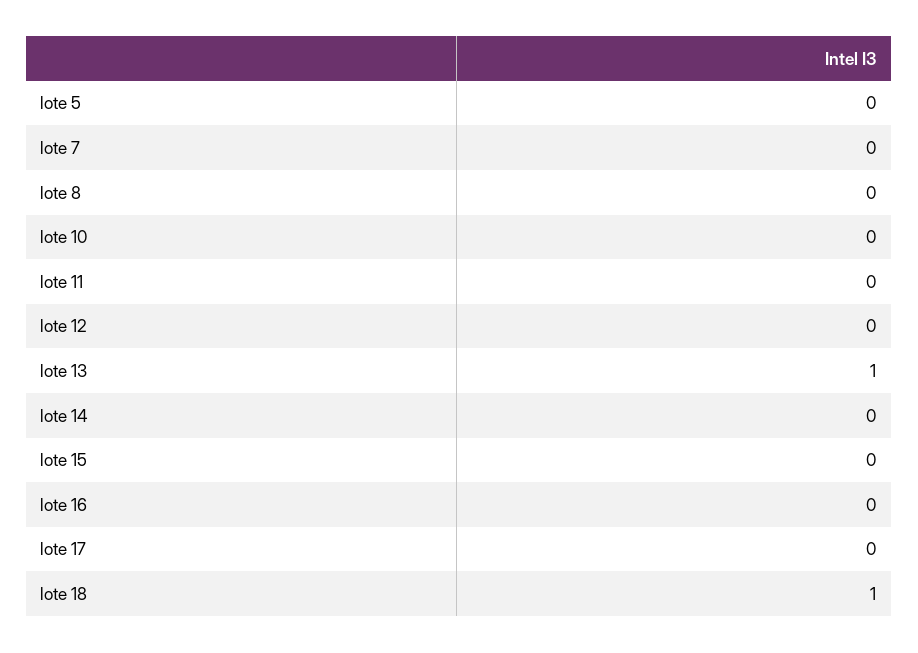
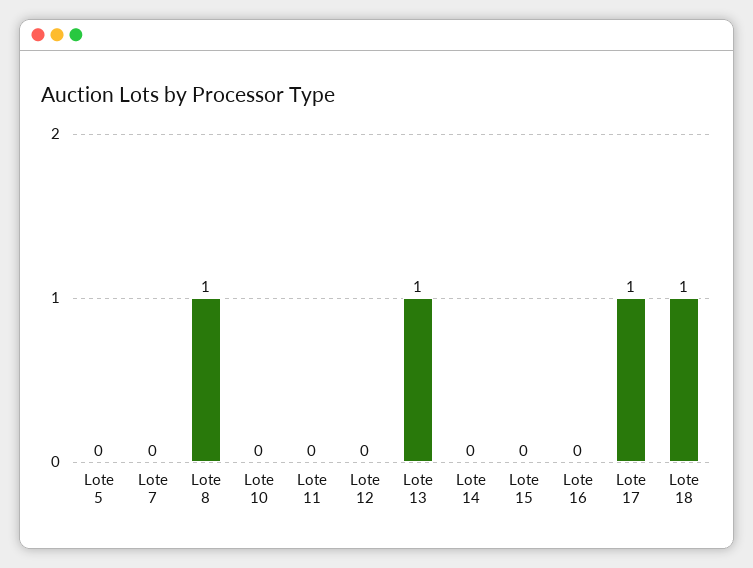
lote 8: 0 -> 1
lote 17: 0 -> 1

